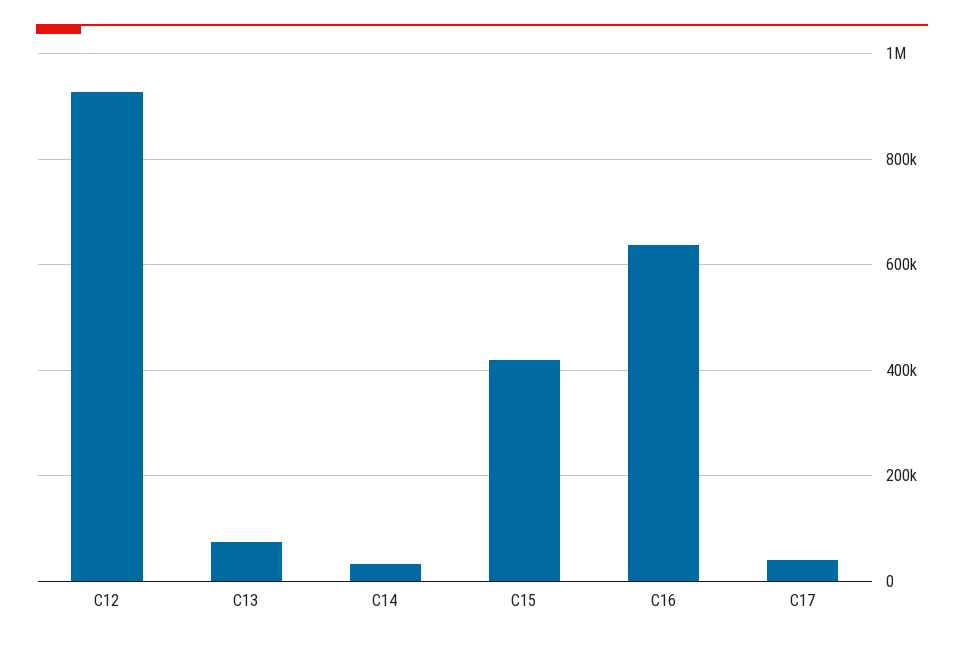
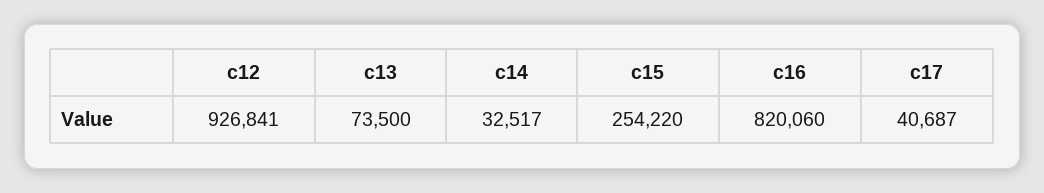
C15: 420000 -> 254220
C16: 640000 -> 820060

